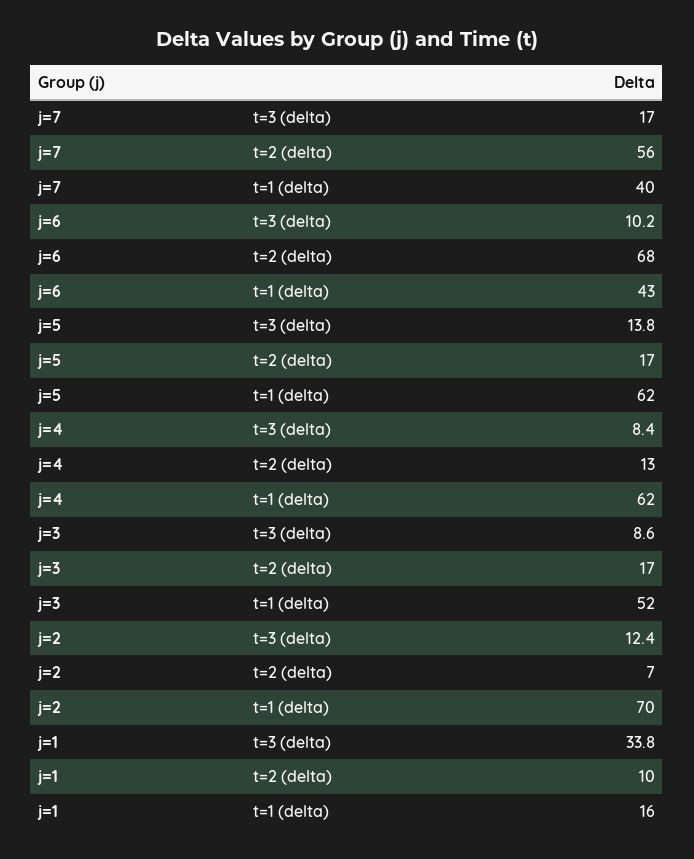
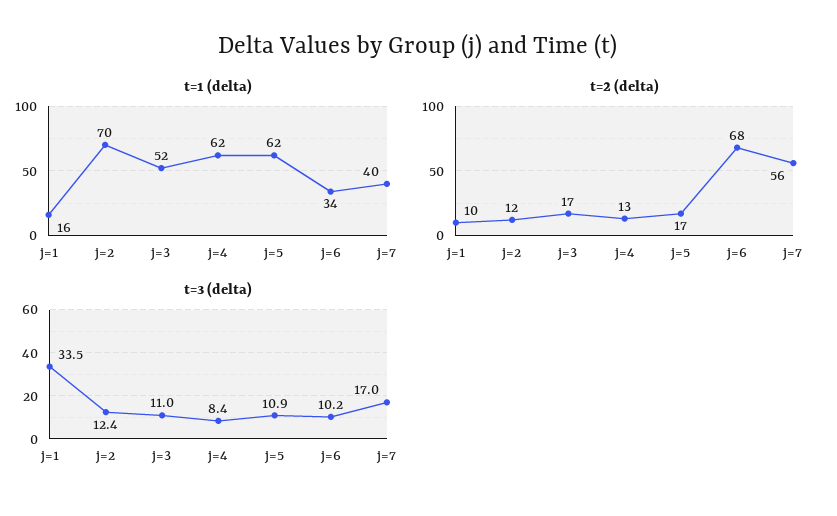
t=1 (delta), j=6: 43 -> 34
t=3 (delta), j=5: 13.8 -> 10.9
t=3 (delta), j=3: 8.6 -> 11
t=2 (delta), j=2: 7 -> 12
t=3 (delta), j=1: 33.8 -> 33.5

